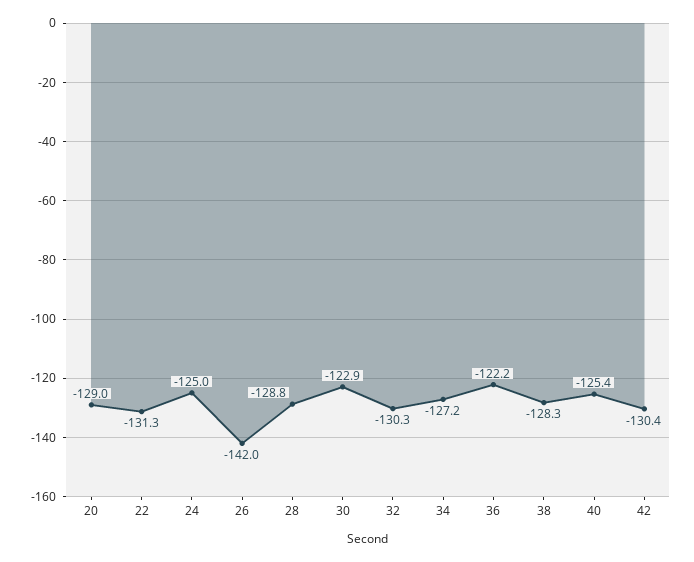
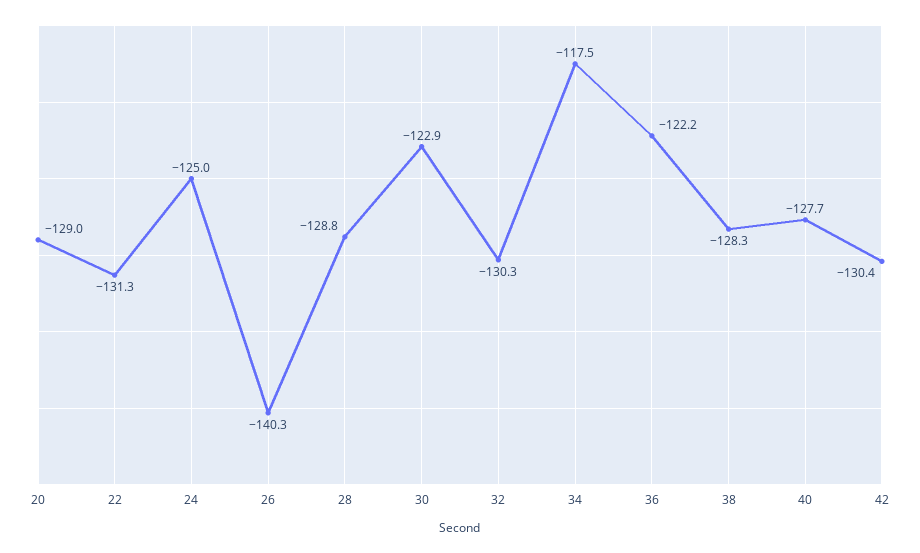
26: -142 -> -140.3
34: -127.2 -> -117.5
40: -125.4 -> -127.7

